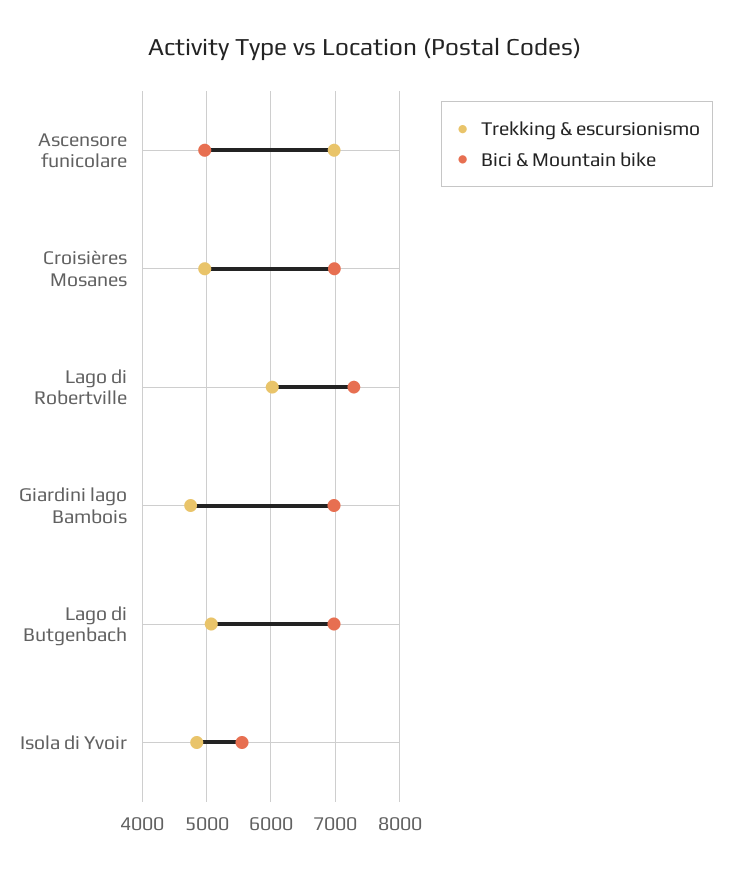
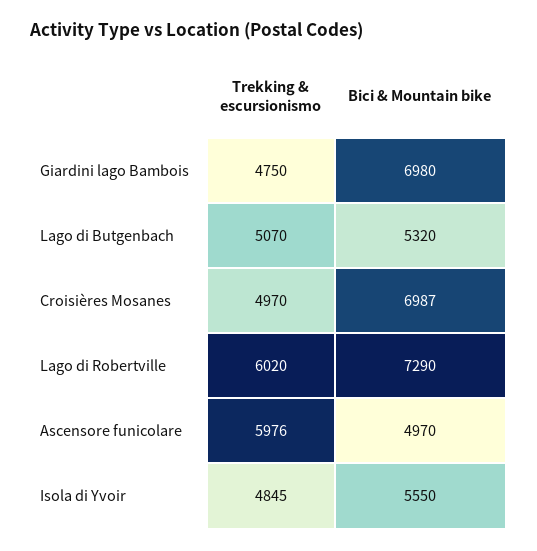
Trekking & escursionismo, Ascensore funicolare: 7000 -> 5976
Bici & Mountain bike, Lago di Butgenbach: 7000 -> 5320

